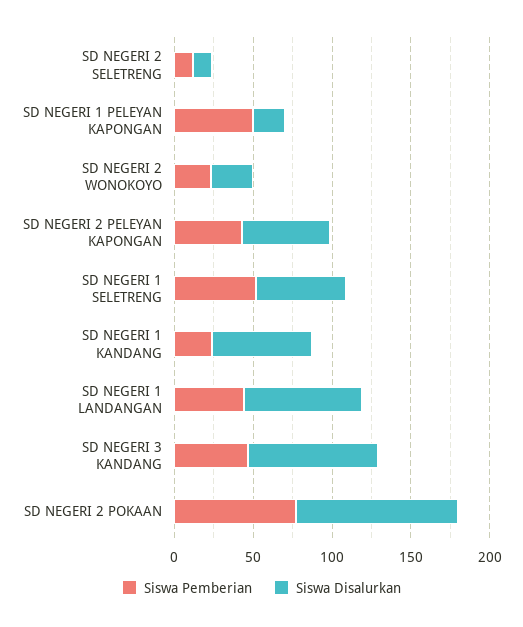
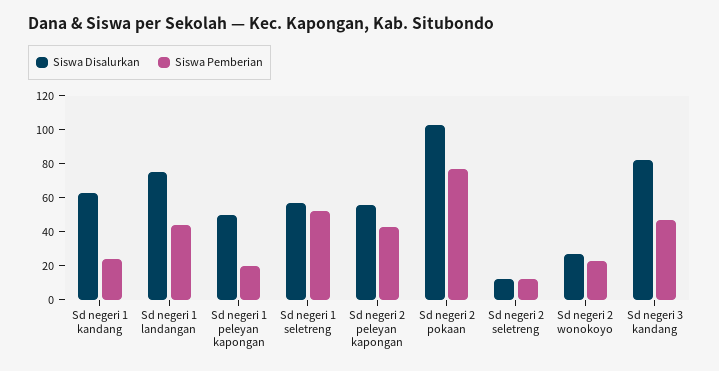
Siswa Pemberian, SD NEGERI 1 PELEYAN KAPONGAN: 50 -> 20
Siswa Disalurkan, SD NEGERI 1 PELEYAN KAPONGAN: 20 -> 50

